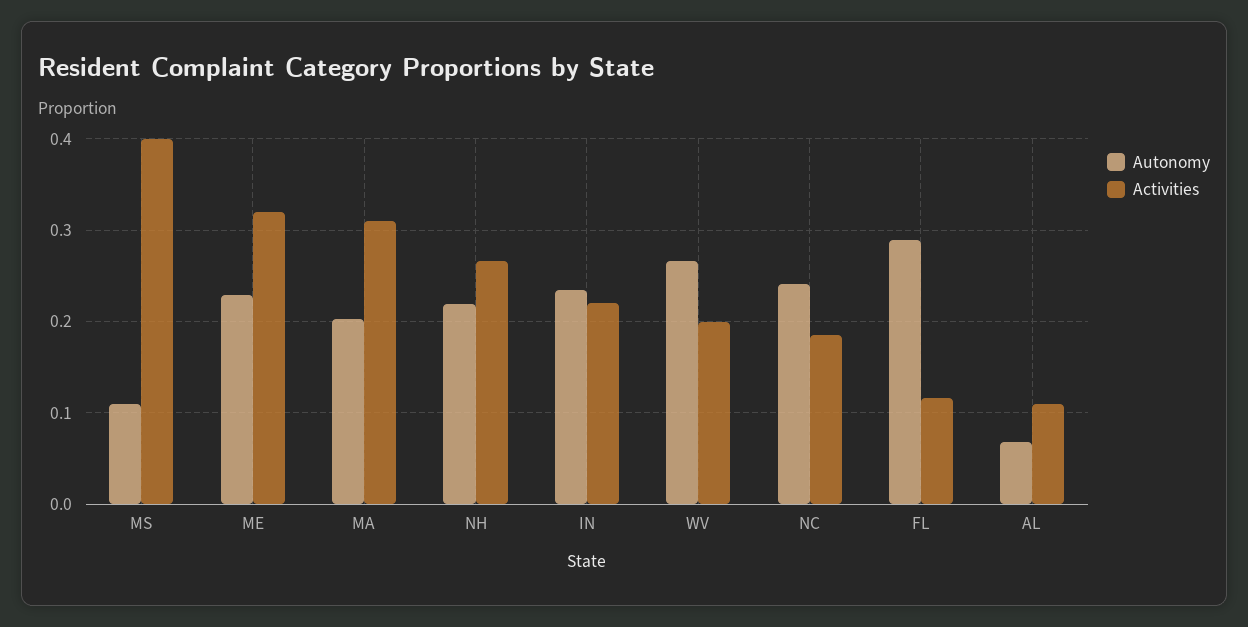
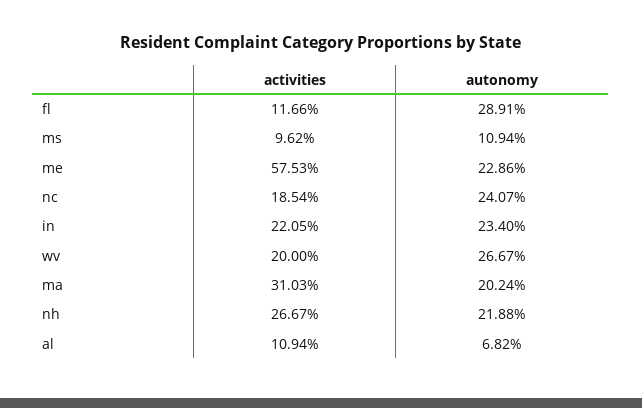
Activities, MS: 0.4 -> 0.0962
Activities, ME: 0.32 -> 0.5753

